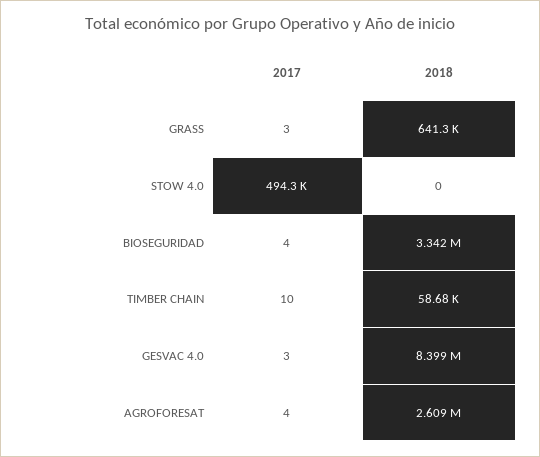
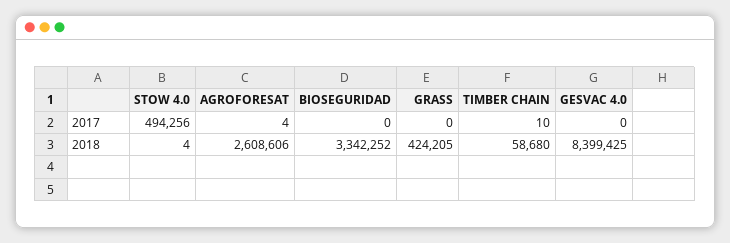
2017, GRASS: 3 -> 0
2018, GRASS: 641300 -> 424205
2018, STOW 4.0: 0 -> 4
2017, BIOSEGURIDAD: 4 -> 0
2017, GESVAC 4.0: 3 -> 0

